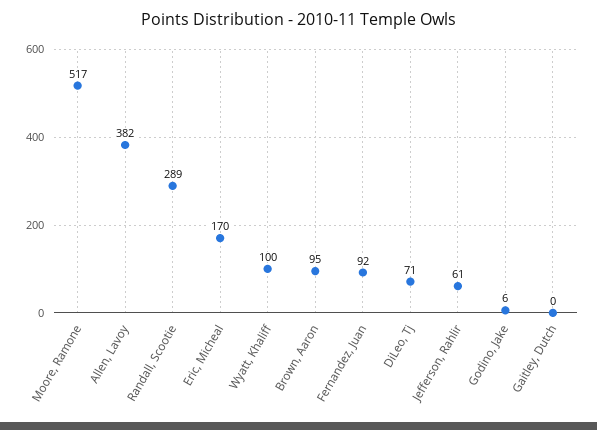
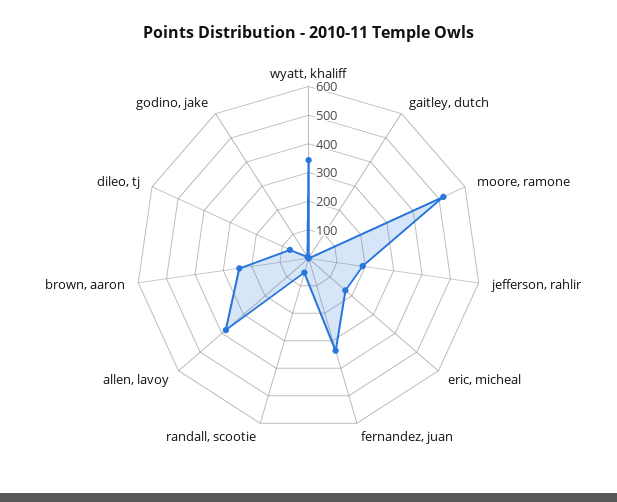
Randall, Scootie: 289 -> 50
Wyatt, Khaliff: 100 -> 350
Brown, Aaron: 95 -> 250
Fernandez, Juan: 92 -> 350
Jefferson, Rahlir: 61 -> 200

